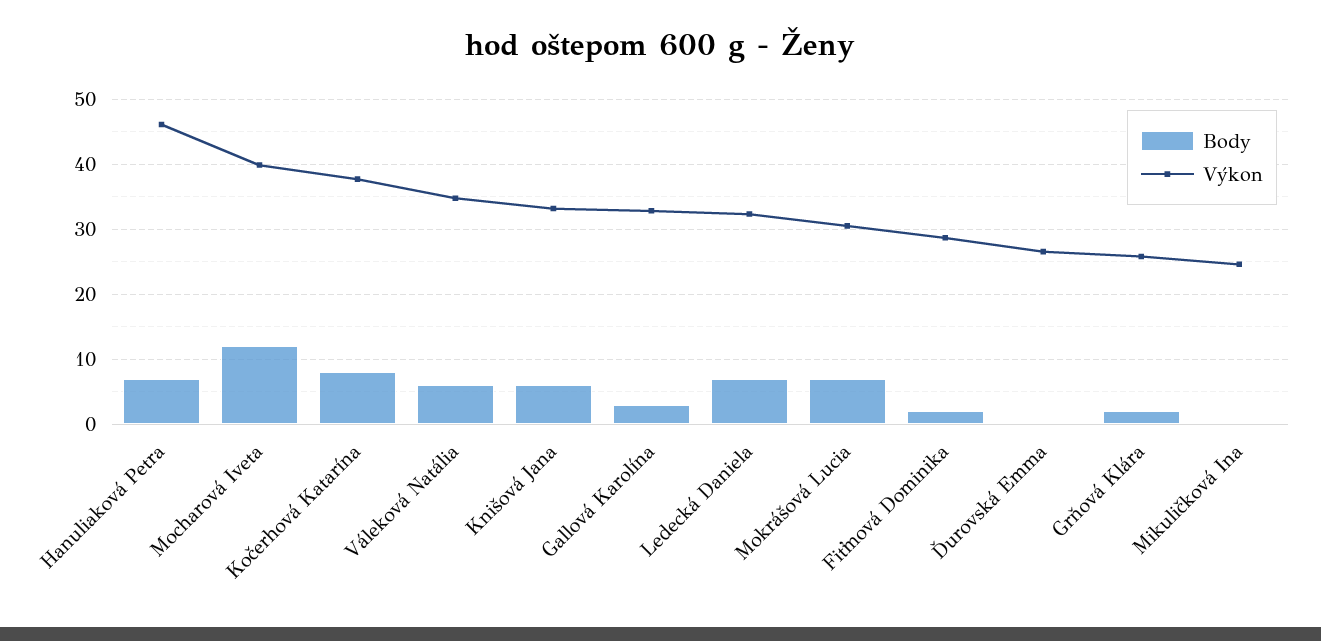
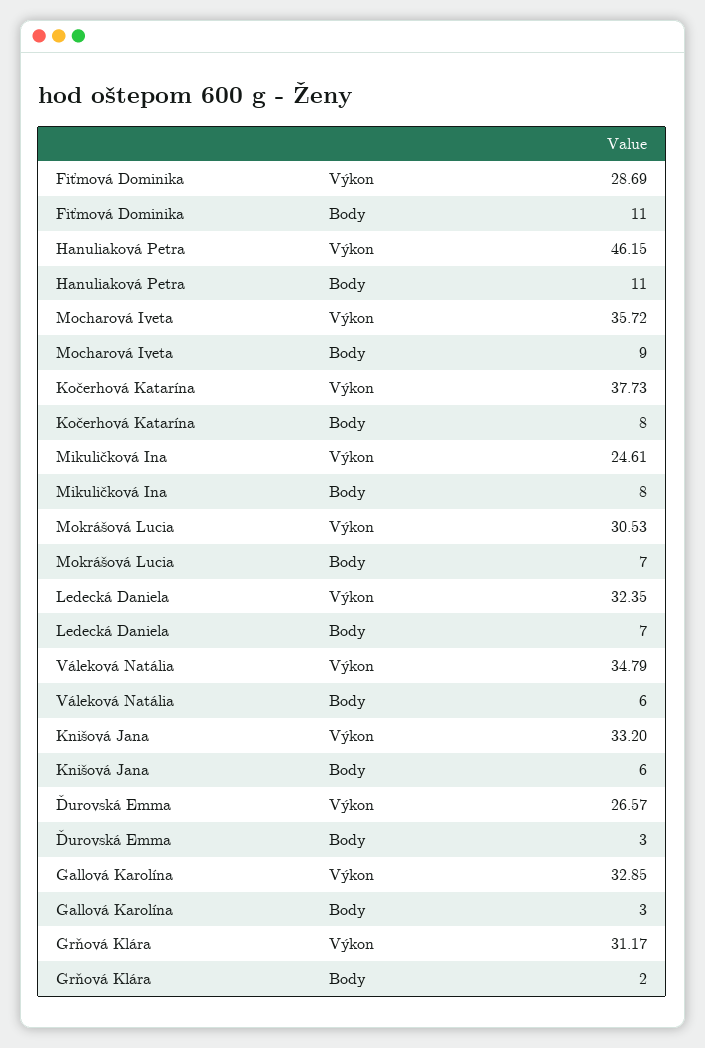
Body, Hanuliaková Petra: 7 -> 11
Body, Mocharová Iveta: 12 -> 9
Výkon, Mocharová Iveta: 40 -> 35.72
Body, Fiťmová Dominika: 2 -> 11
Body, Ďurovská Emma: 0 -> 3
Výkon, Grňová Klára: 26 -> 31.17
Body, Mikuličková Ina: 0 -> 8

